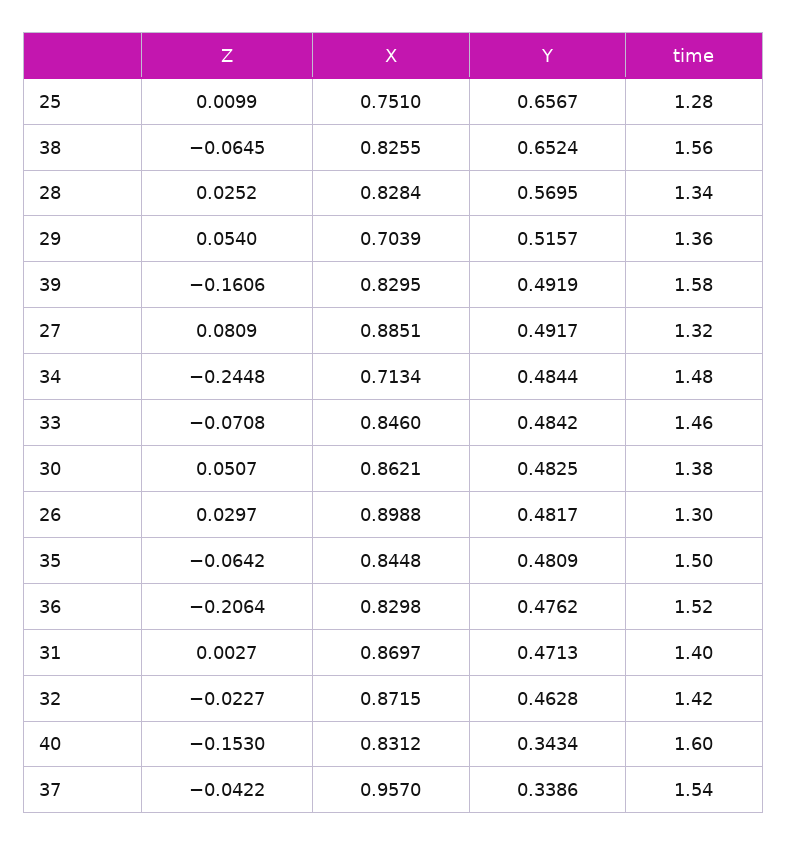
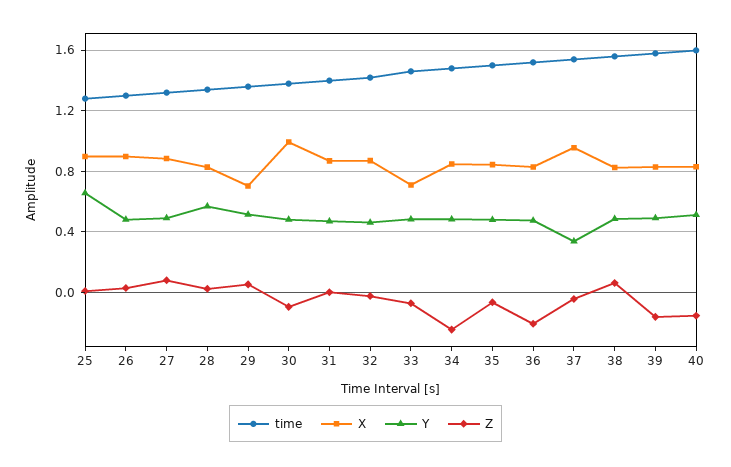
X, 25: 0.751 -> 0.9
Z, 38: -0.0645 -> 0.05
Y, 38: 0.6524 -> 0.5
X, 34: 0.7134 -> 0.85
X, 33: 0.846 -> 0.7
Z, 30: 0.0507 -> -0.1
X, 30: 0.8621 -> 1
Y, 40: 0.3434 -> 0.5

